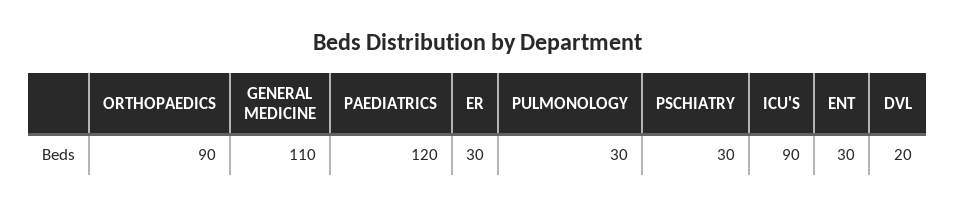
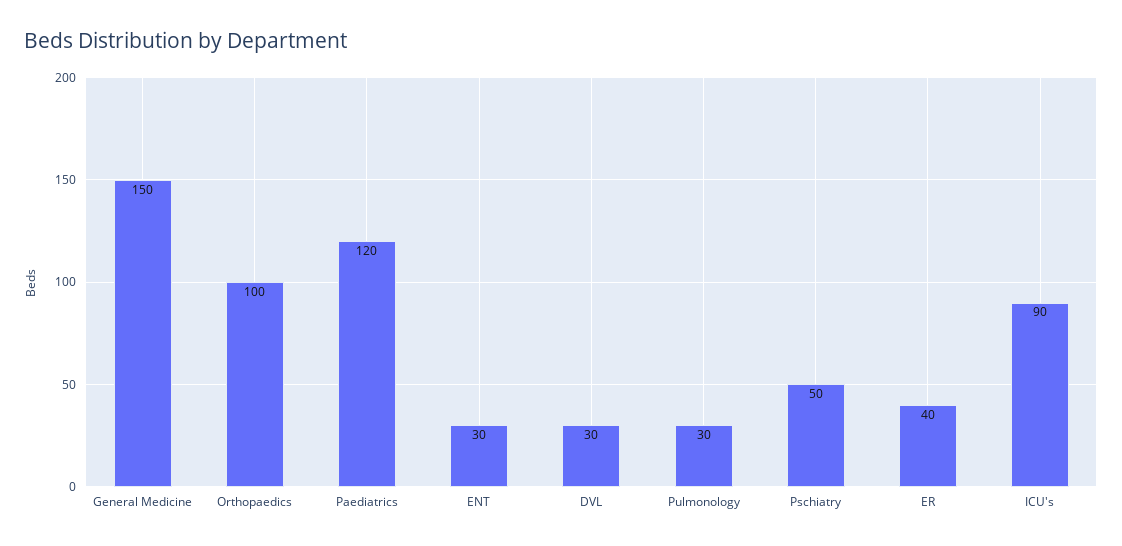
ORTHOPAEDICS: 90 -> 100
GENERAL MEDICINE: 110 -> 150
ER: 30 -> 40
PSCHIATRY: 30 -> 50
DVL: 20 -> 30

